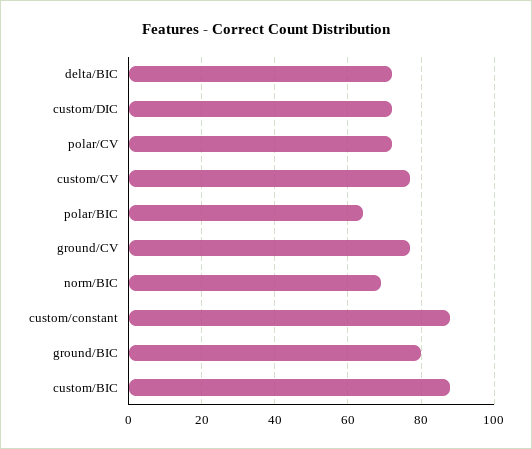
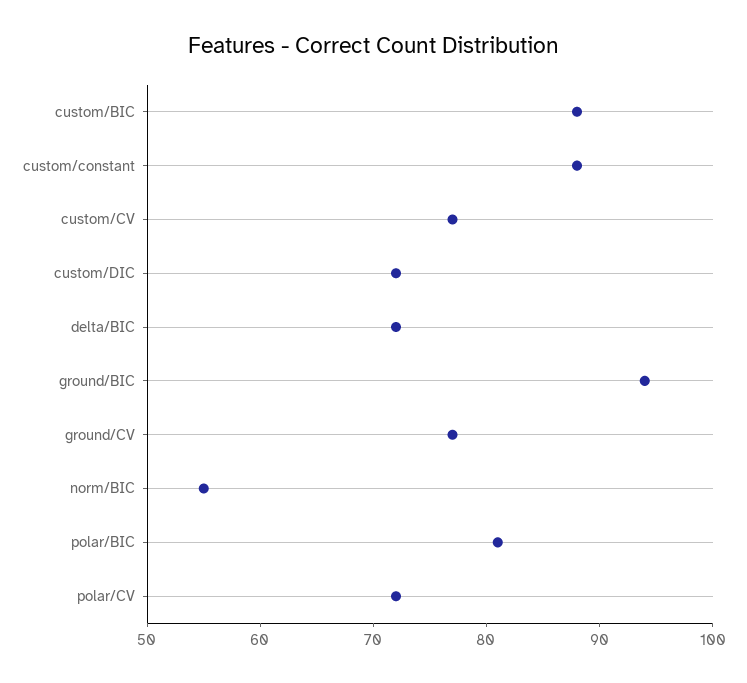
polar/BIC: 65 -> 81
norm/BIC: 70 -> 55
ground/BIC: 80 -> 94

